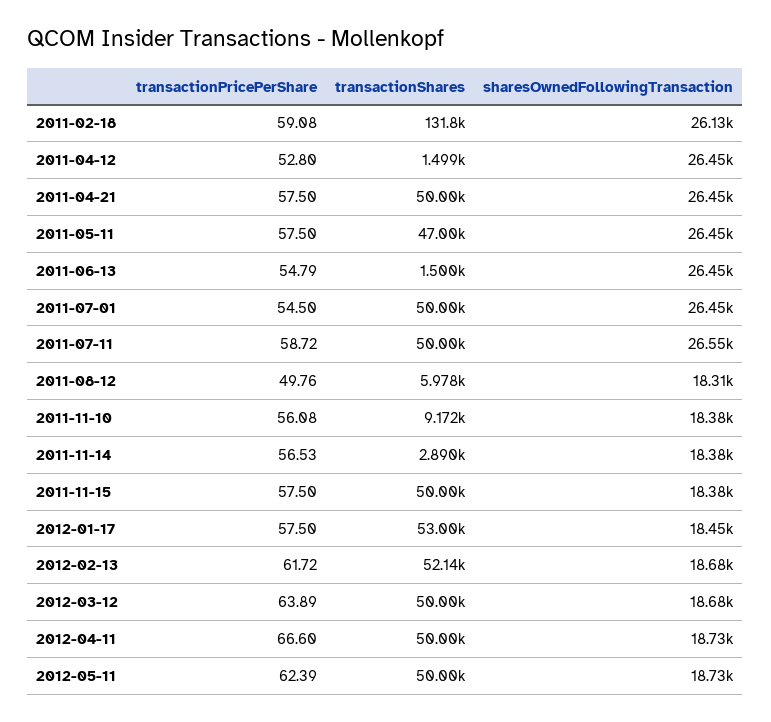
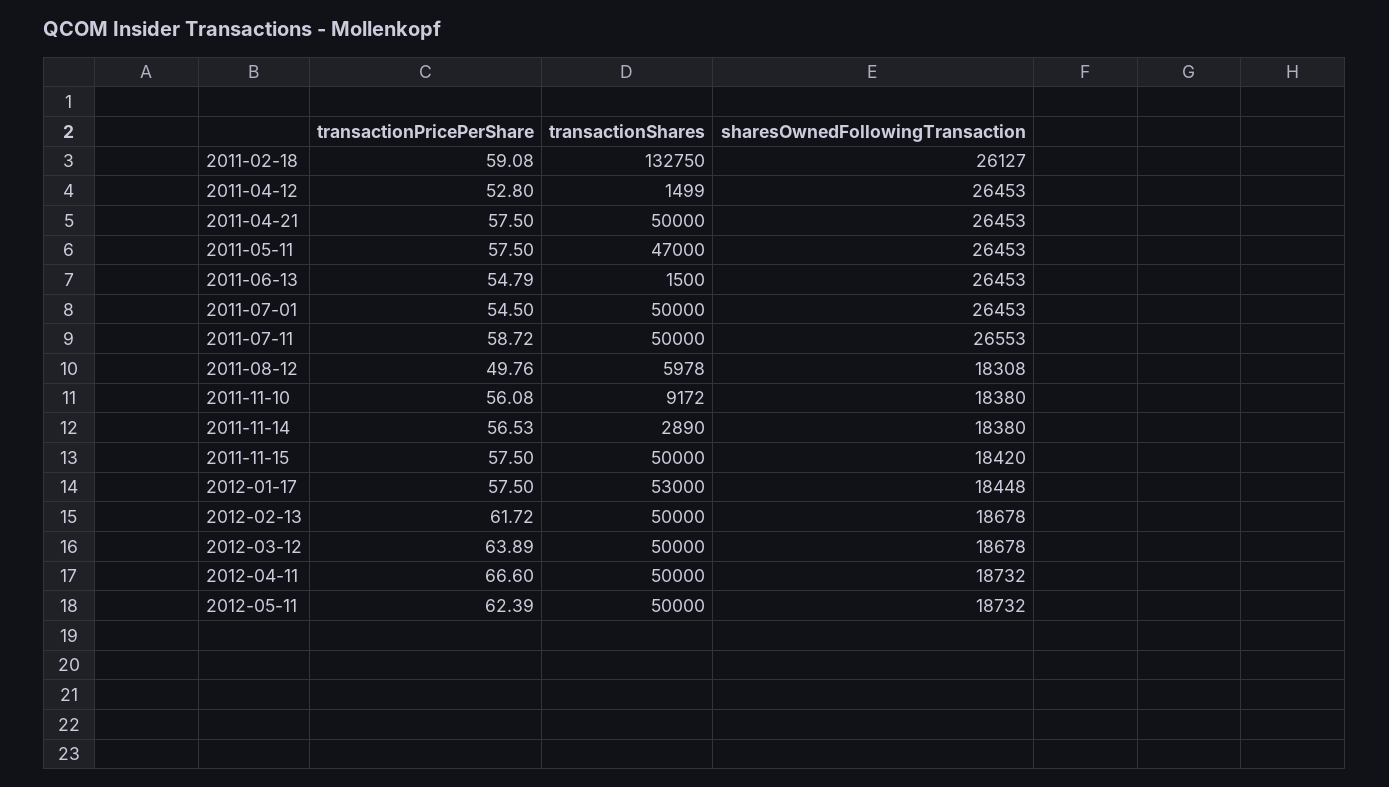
transactionShares, 2011-02-18: 131800 -> 132750
sharesOwnedFollowingTransaction, 2011-11-15: 18380 -> 18420
transactionShares, 2012-02-13: 52140 -> 50000

